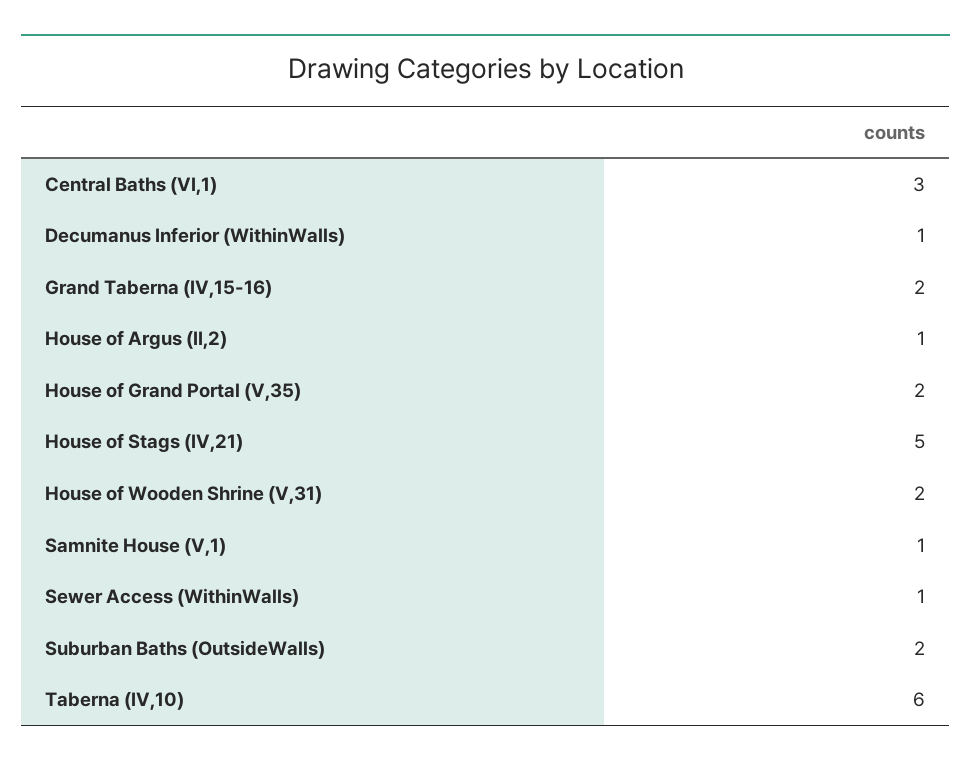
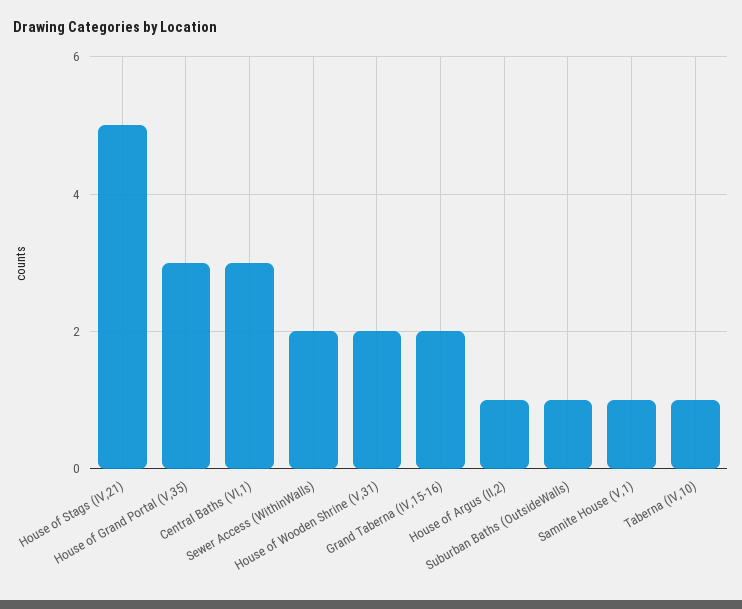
Decumanus Inferior (WithinWalls): 1 -> none
House of Grand Portal (V,35): 2 -> 3
Sewer Access (WithinWalls): 1 -> 2
Suburban Baths (OutsideWalls): 2 -> 1
Taberna (IV,10): 6 -> 1

